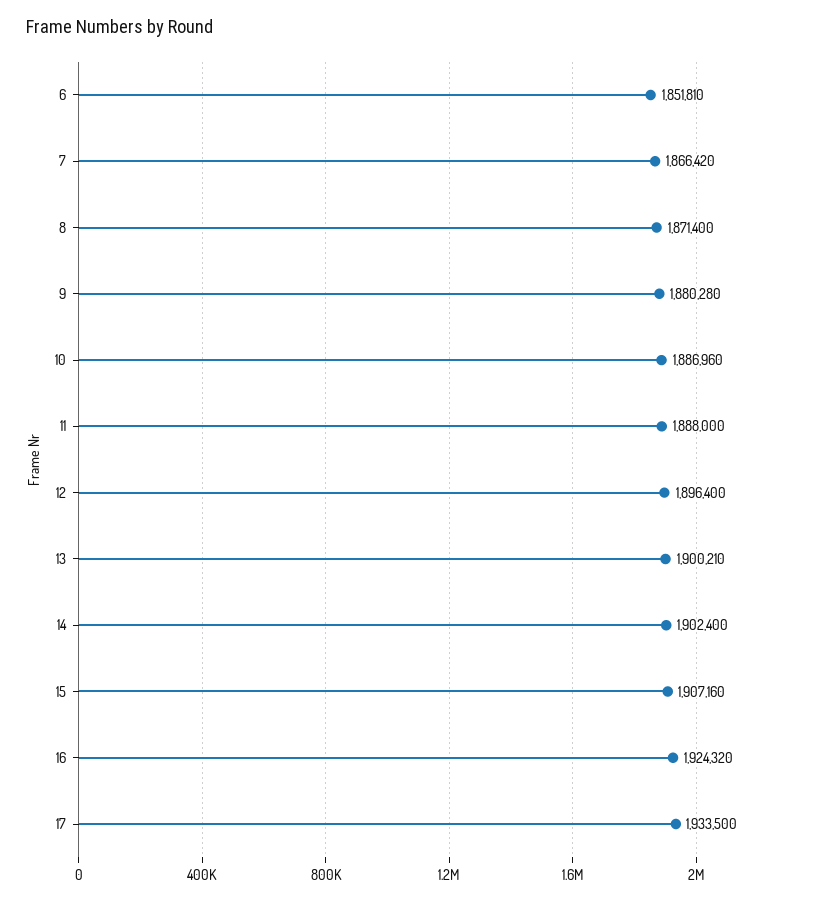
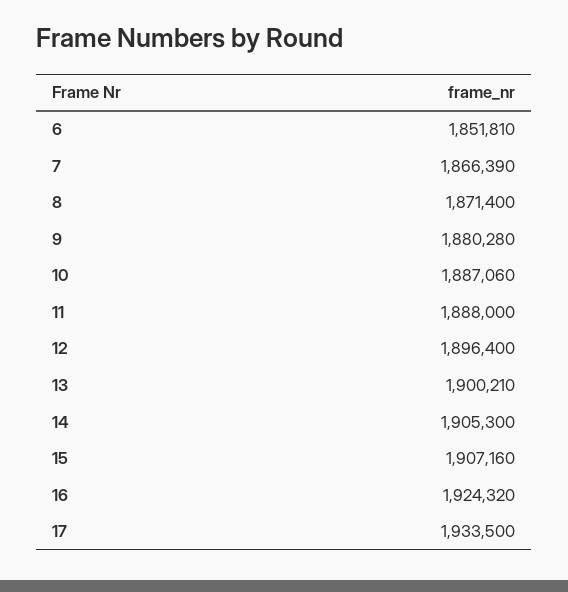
7: 1866420 -> 1866390
10: 1886960 -> 1887060
14: 1902400 -> 1905300

